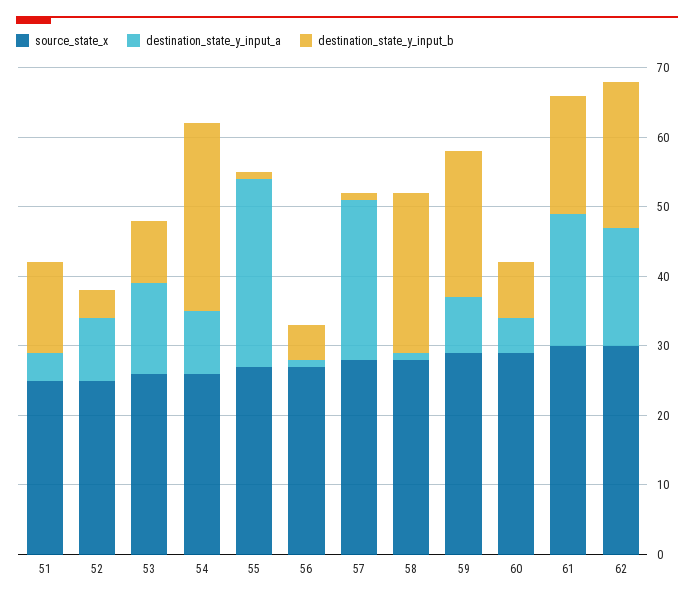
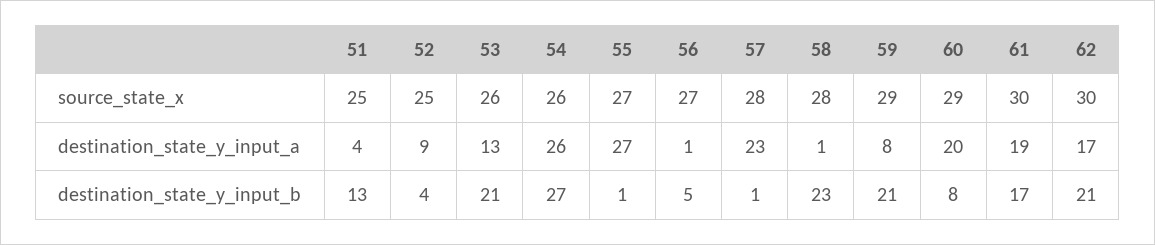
destination_state_y_input_b, 53: 10 -> 21
destination_state_y_input_a, 54: 10 -> 26
destination_state_y_input_a, 60: 5 -> 20

